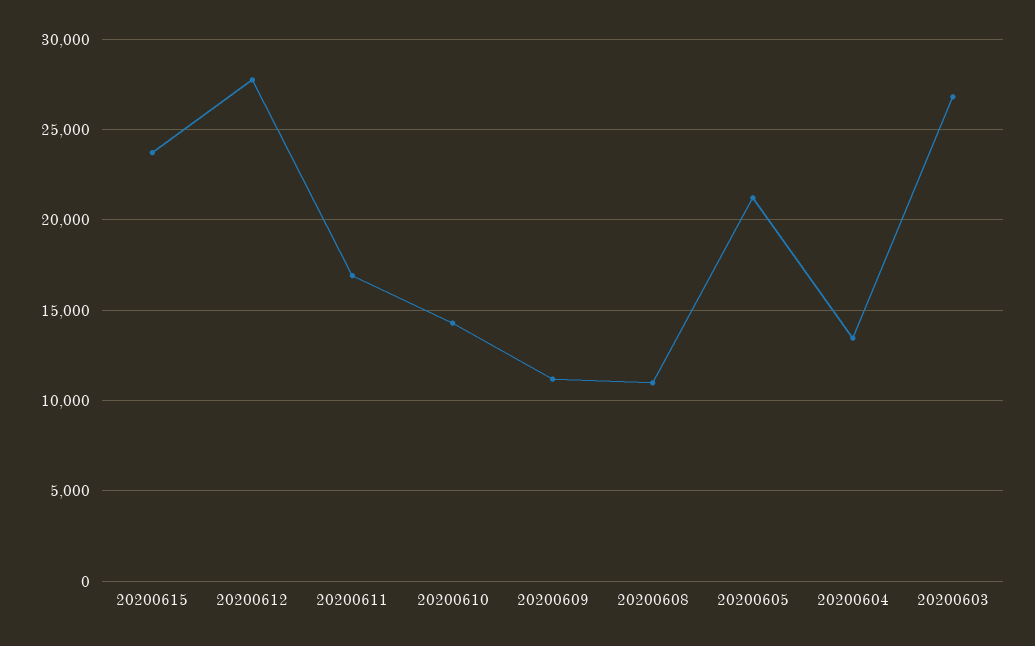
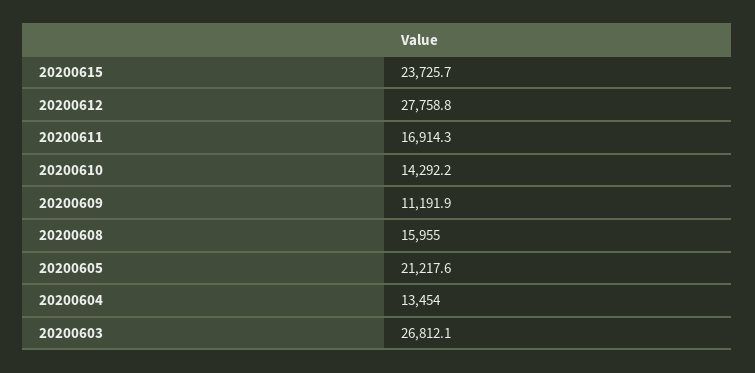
20200608: 11000 -> 15955

